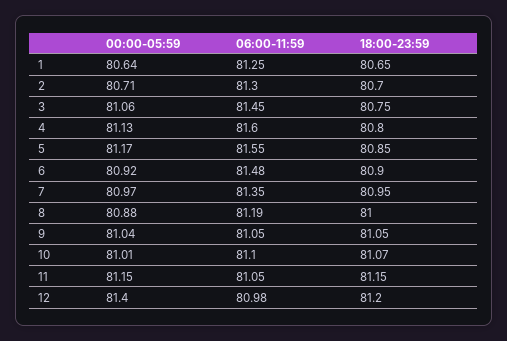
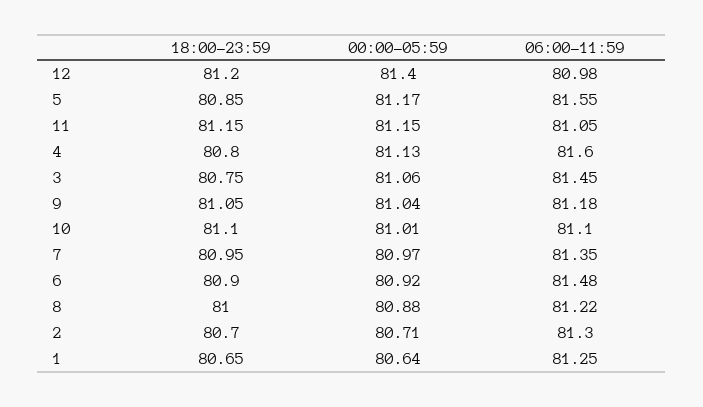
06:00-11:59, 8: 81.19 -> 81.22
06:00-11:59, 9: 81.05 -> 81.18
18:00-23:59, 10: 81.07 -> 81.1

